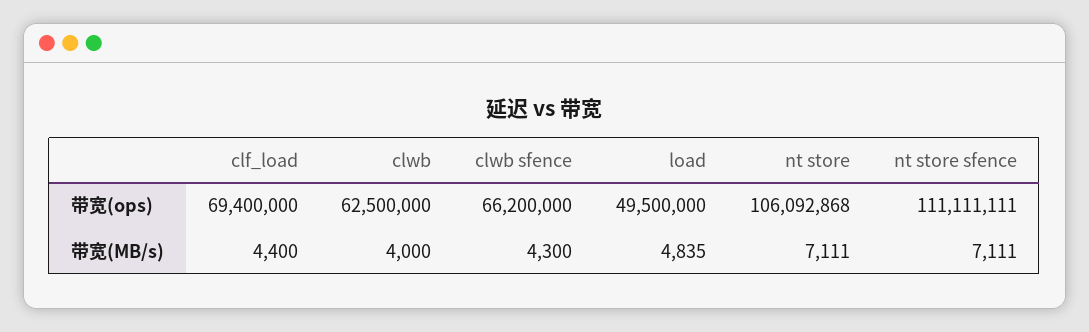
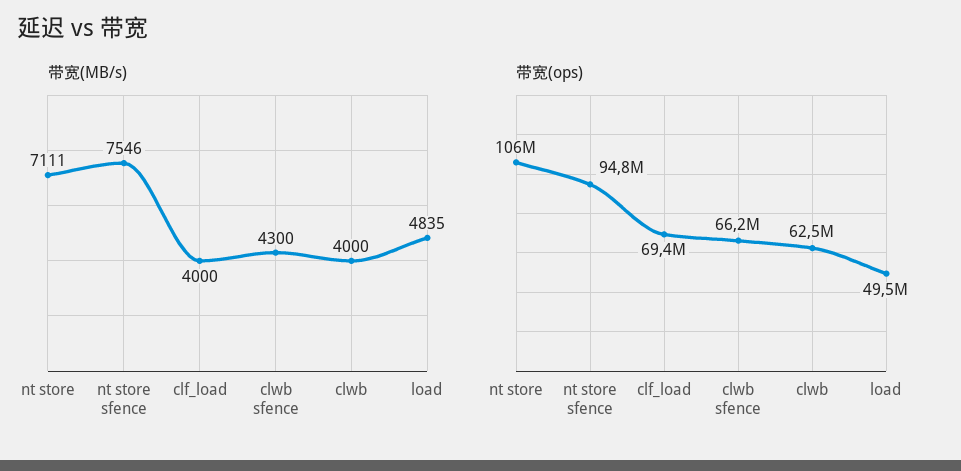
带宽(ops), nt store sfence: 111111111 -> 94800000
带宽(MB/s), clf_load: 4400 -> 4000
带宽(MB/s), nt store sfence: 7111 -> 7546

